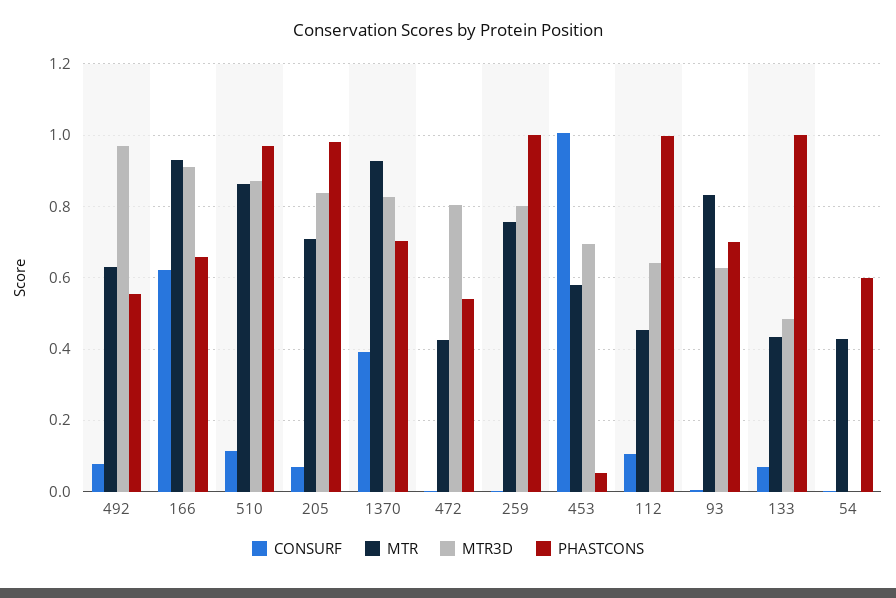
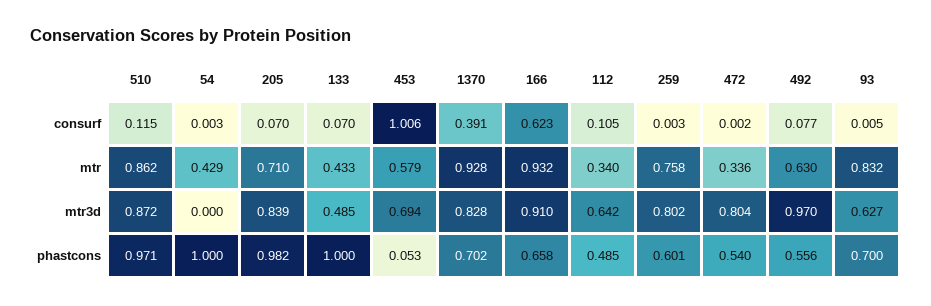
MTR, 472: 0.42 -> 0.336
PHASTCONS, 259: 1 -> 0.601
MTR, 112: 0.46 -> 0.34
PHASTCONS, 112: 1 -> 0.485
PHASTCONS, 54: 0.6 -> 1

